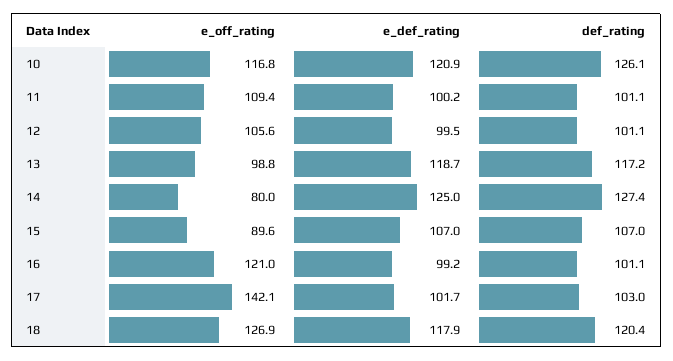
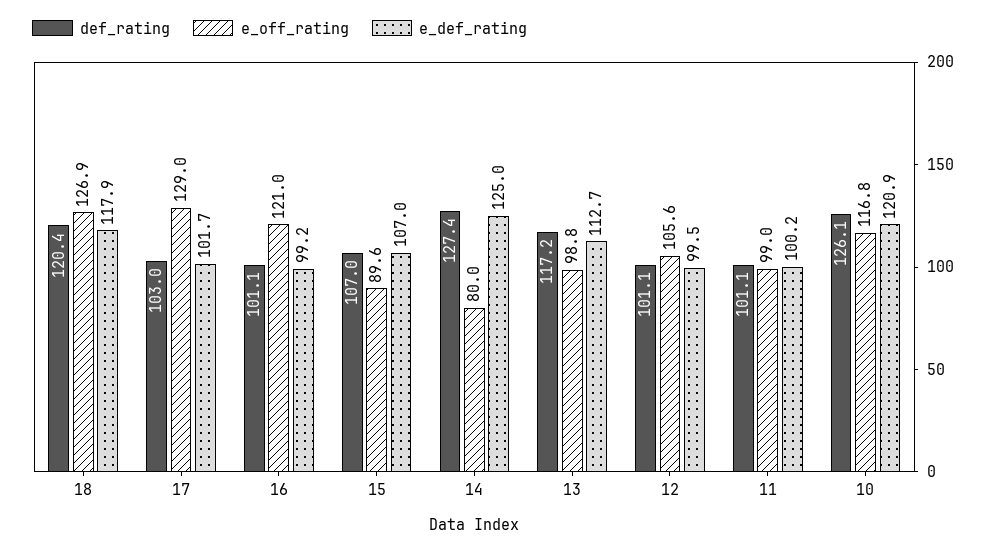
e_off_rating, 11: 109.4 -> 99
e_def_rating, 13: 118.7 -> 112.7
e_off_rating, 17: 142.1 -> 129

